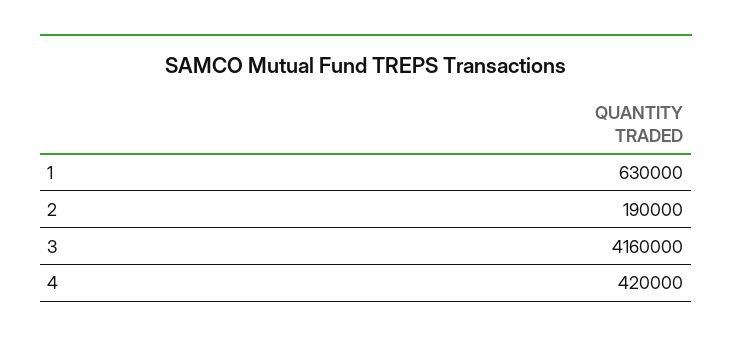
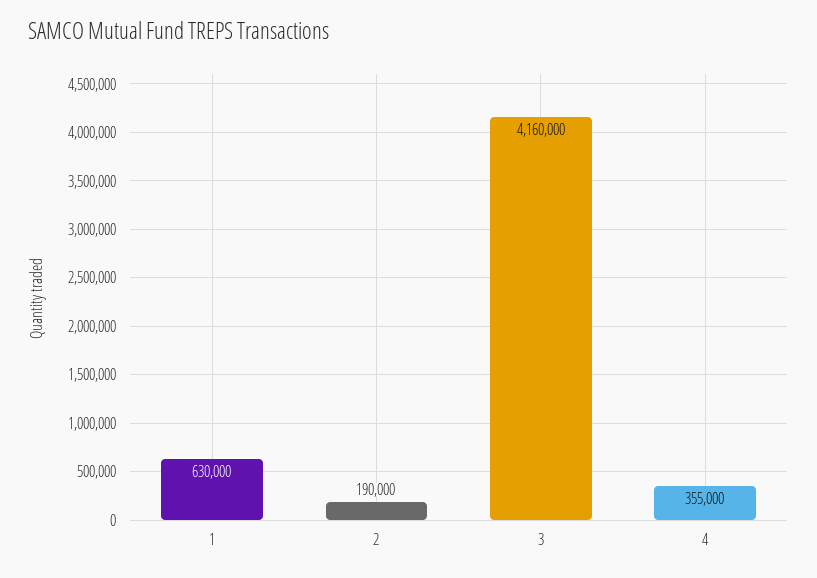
4: 420000 -> 355000

